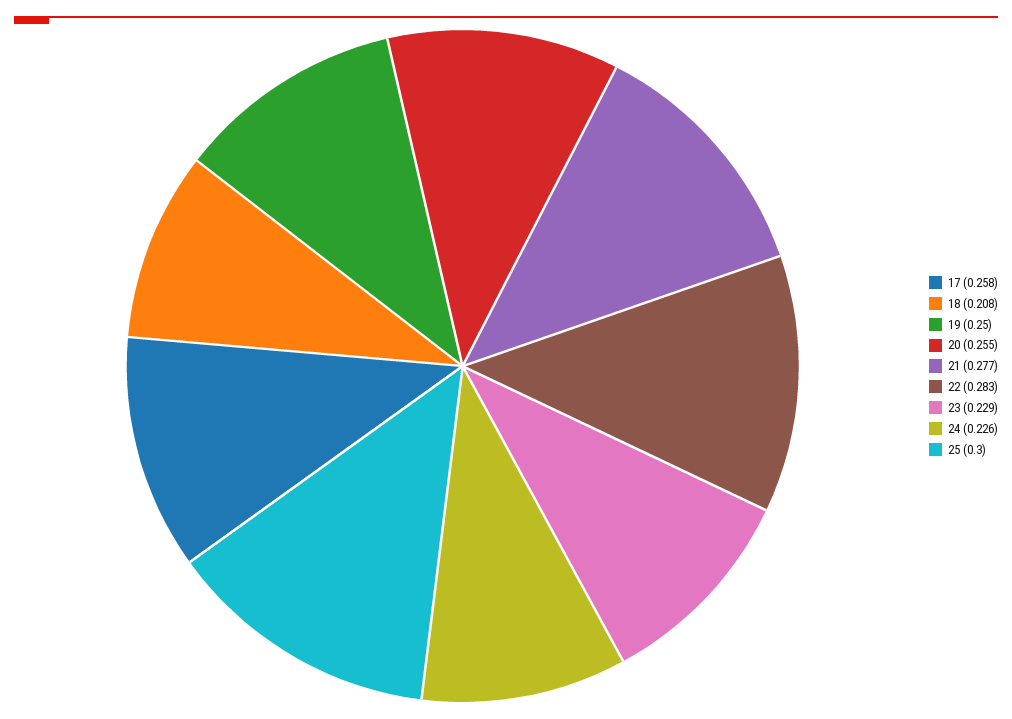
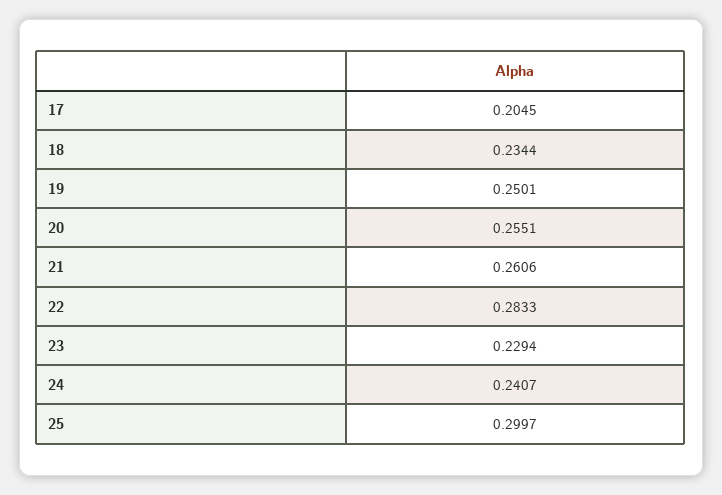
17: 0.258 -> 0.2045
18: 0.208 -> 0.2344
21: 0.277 -> 0.2606
24: 0.226 -> 0.2407

